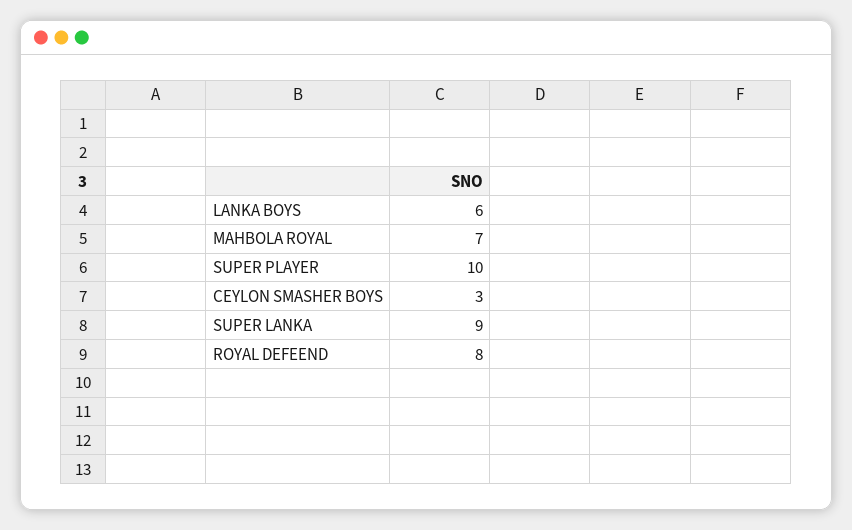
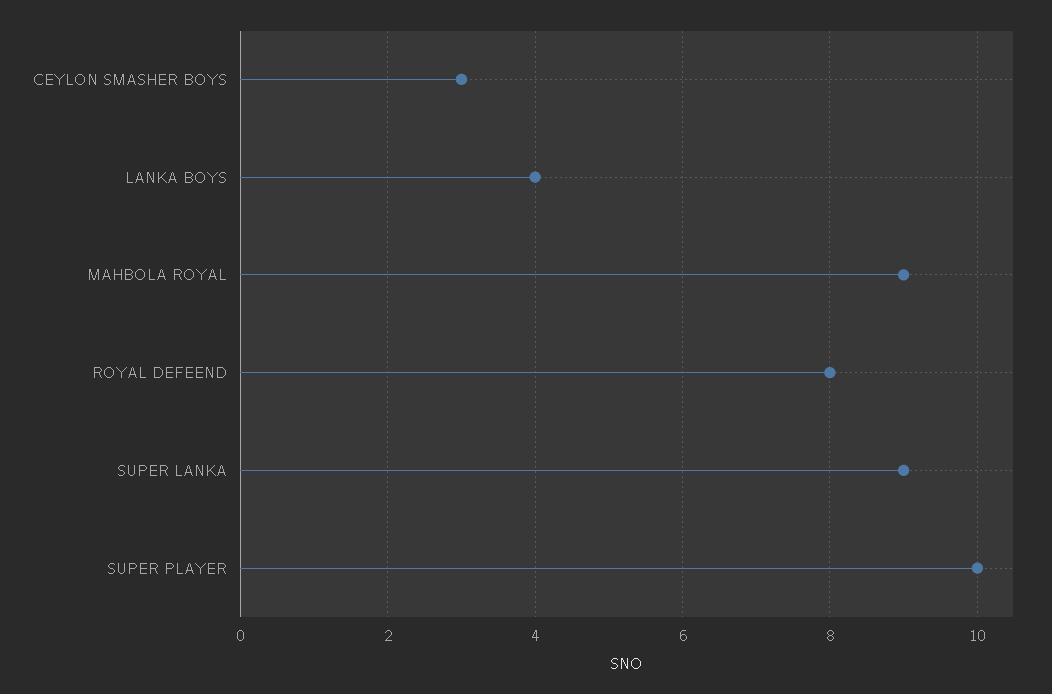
LANKA BOYS: 6 -> 4
MAHBOLA ROYAL: 7 -> 9

